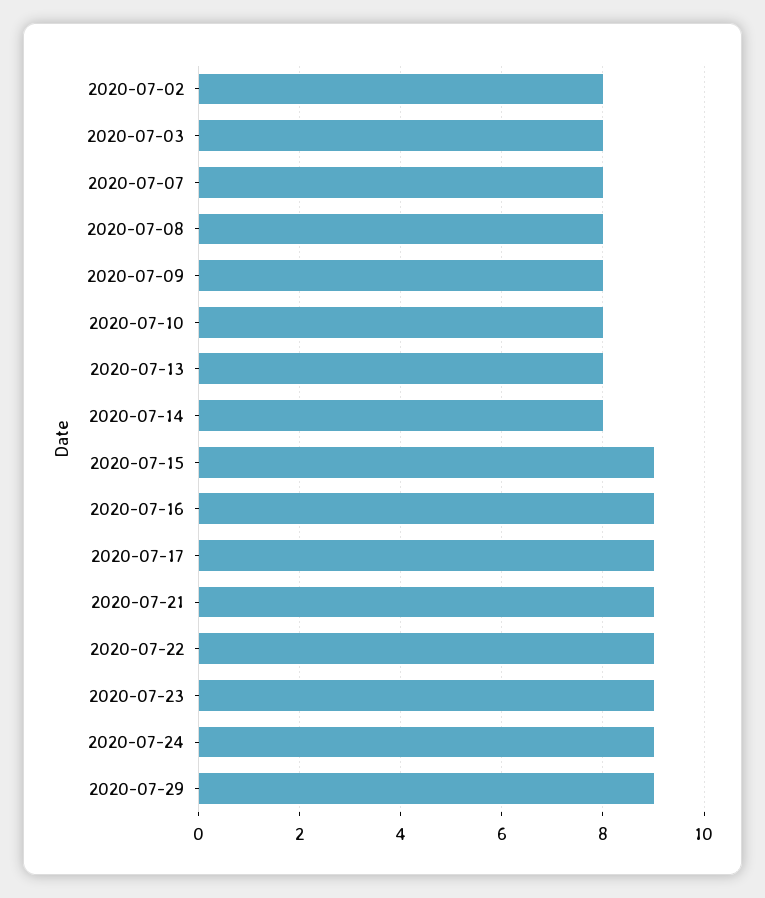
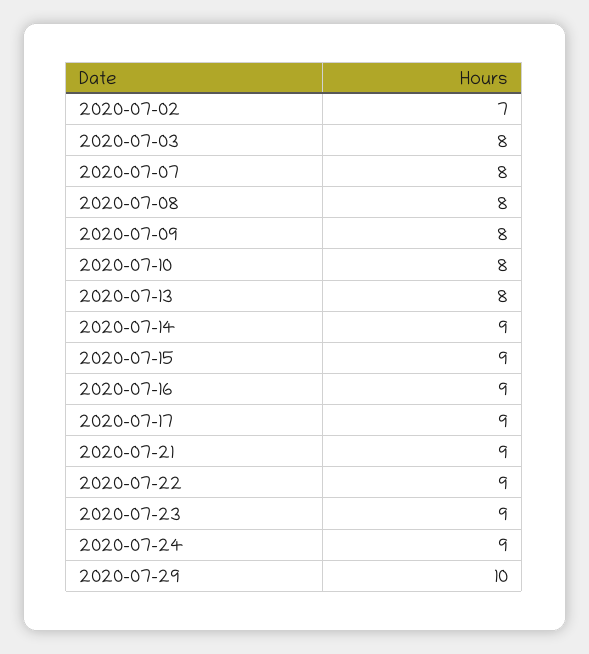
2020-07-02: 8 -> 7
2020-07-14: 8 -> 9
2020-07-29: 9 -> 10

